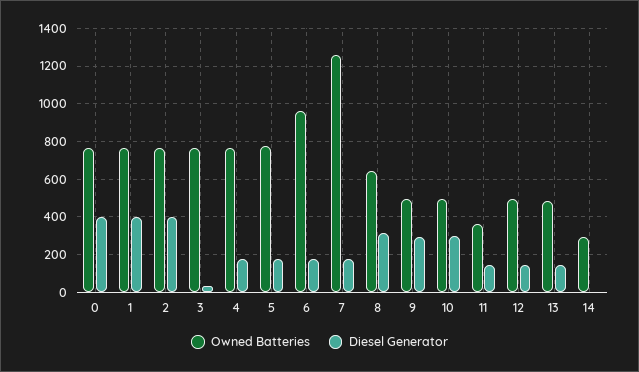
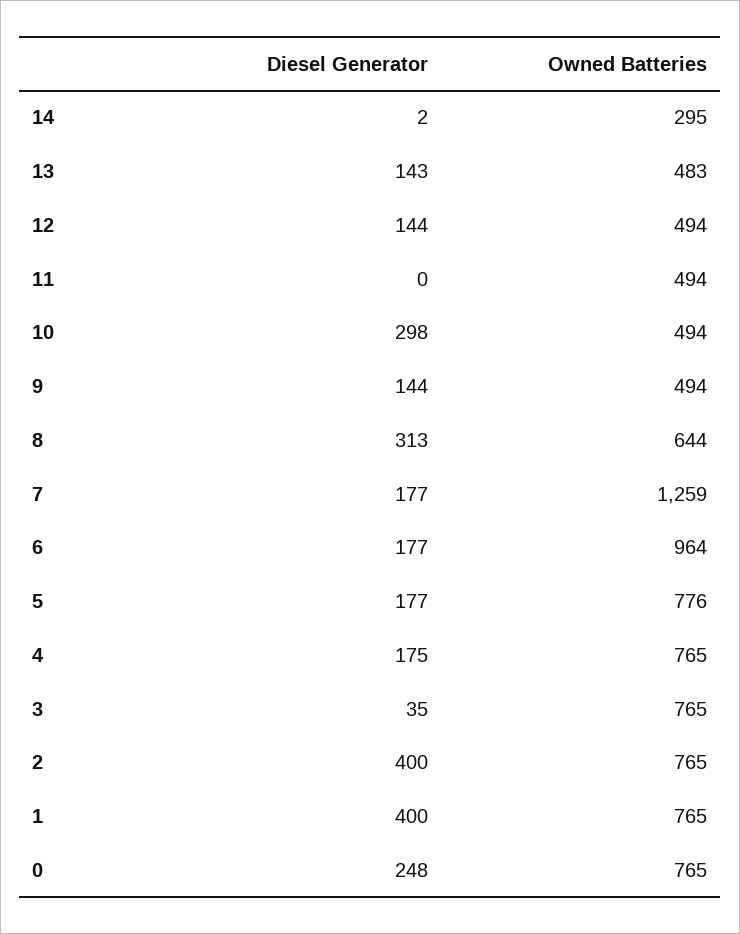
Diesel Generator, 0: 400 -> 248
Diesel Generator, 9: 300 -> 144
Owned Batteries, 11: 350 -> 494
Diesel Generator, 11: 150 -> 0

